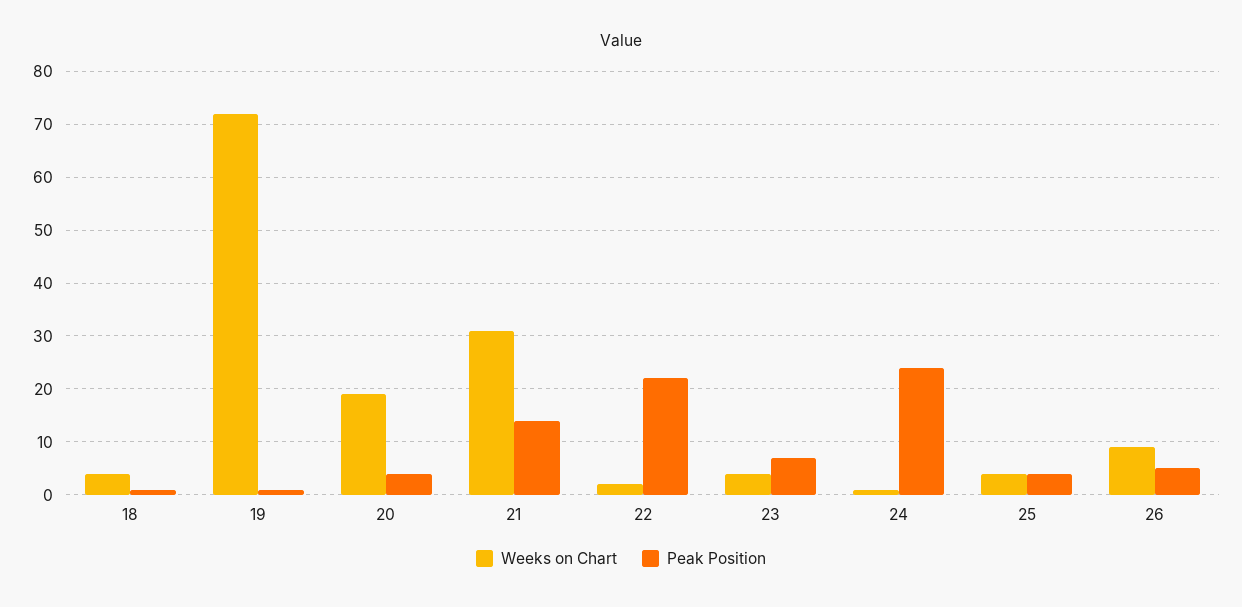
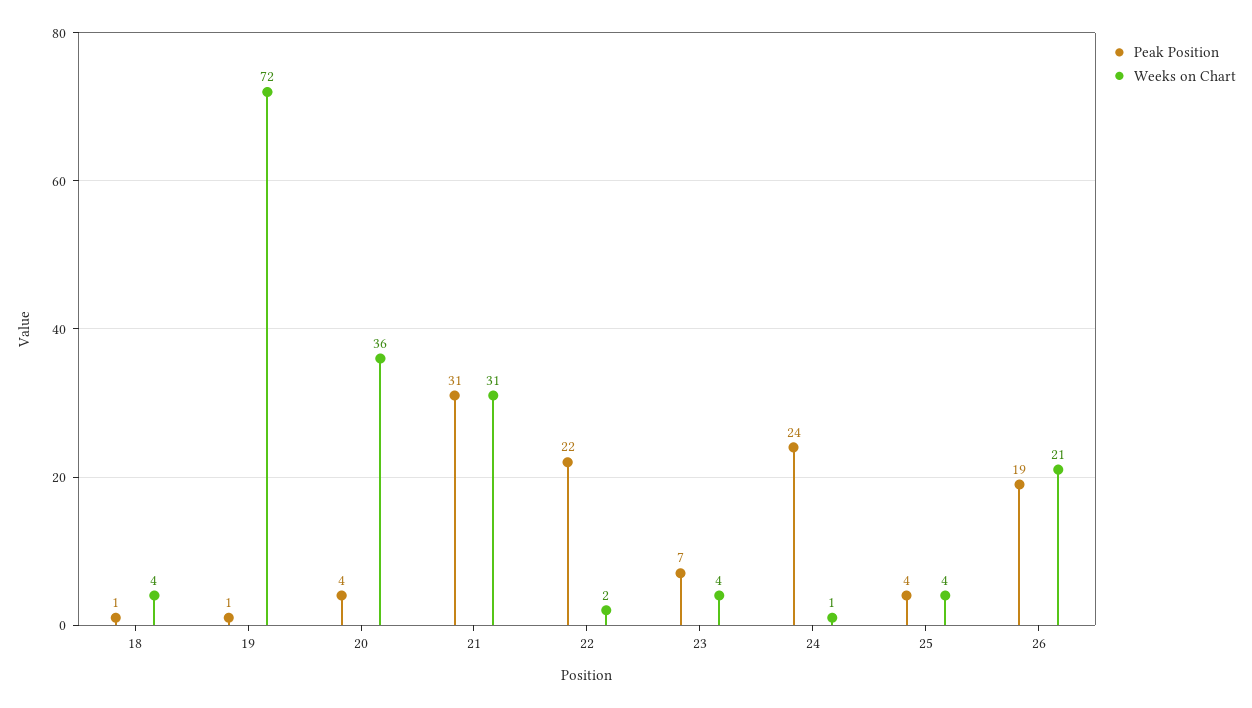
Weeks on Chart, 20: 20 -> 36
Peak Position, 21: 15 -> 31
Weeks on Chart, 26: 10 -> 21
Peak Position, 26: 5 -> 19

